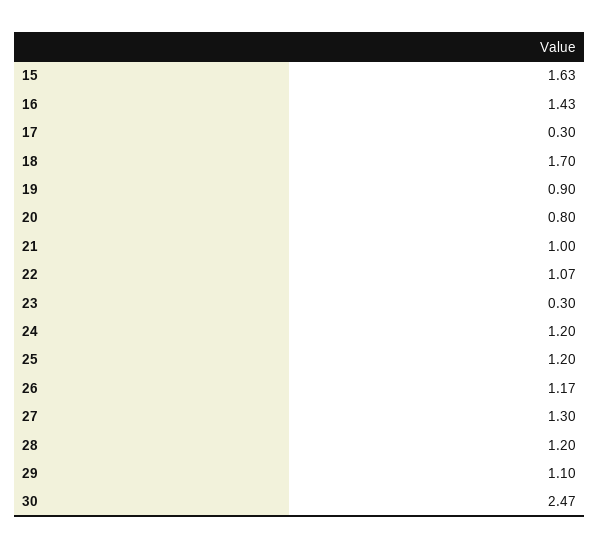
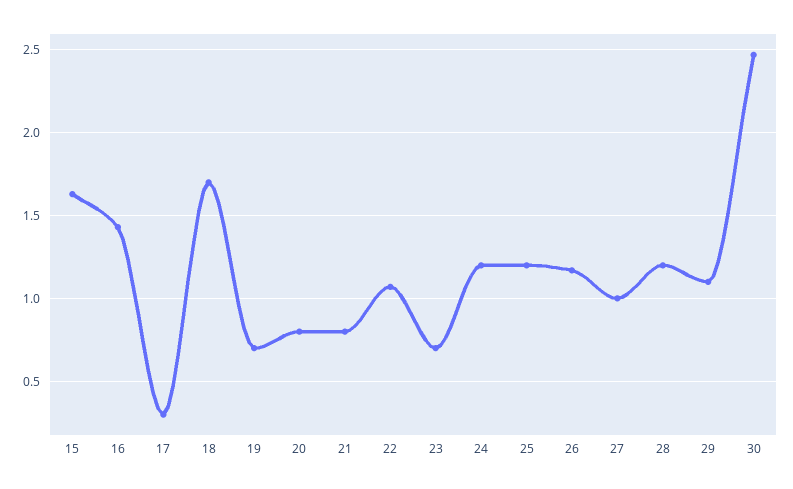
19: 0.9 -> 0.7
21: 1 -> 0.8
23: 0.3 -> 0.7
27: 1.3 -> 1

